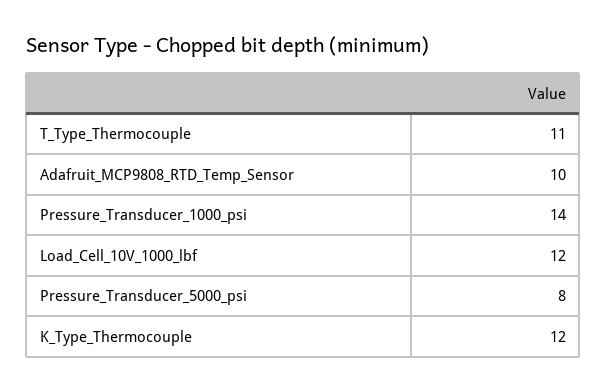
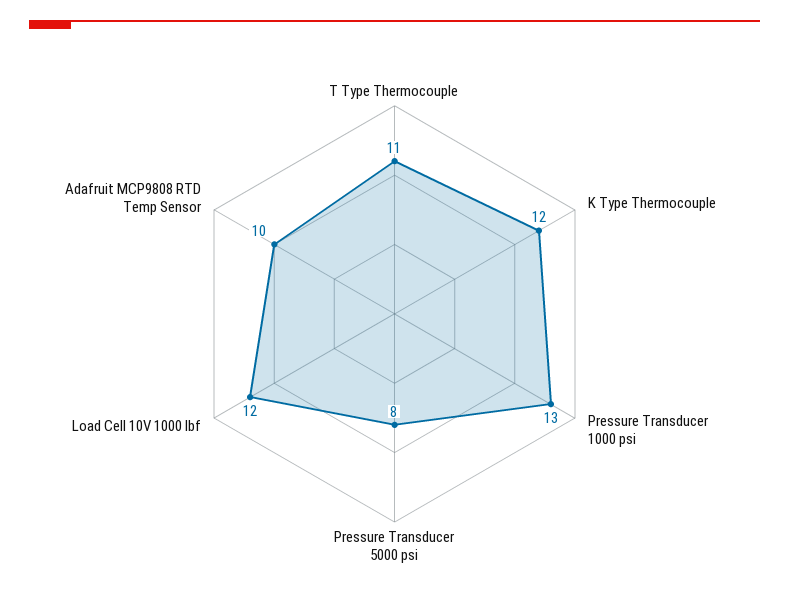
Pressure_Transducer_1000_psi: 14 -> 13

